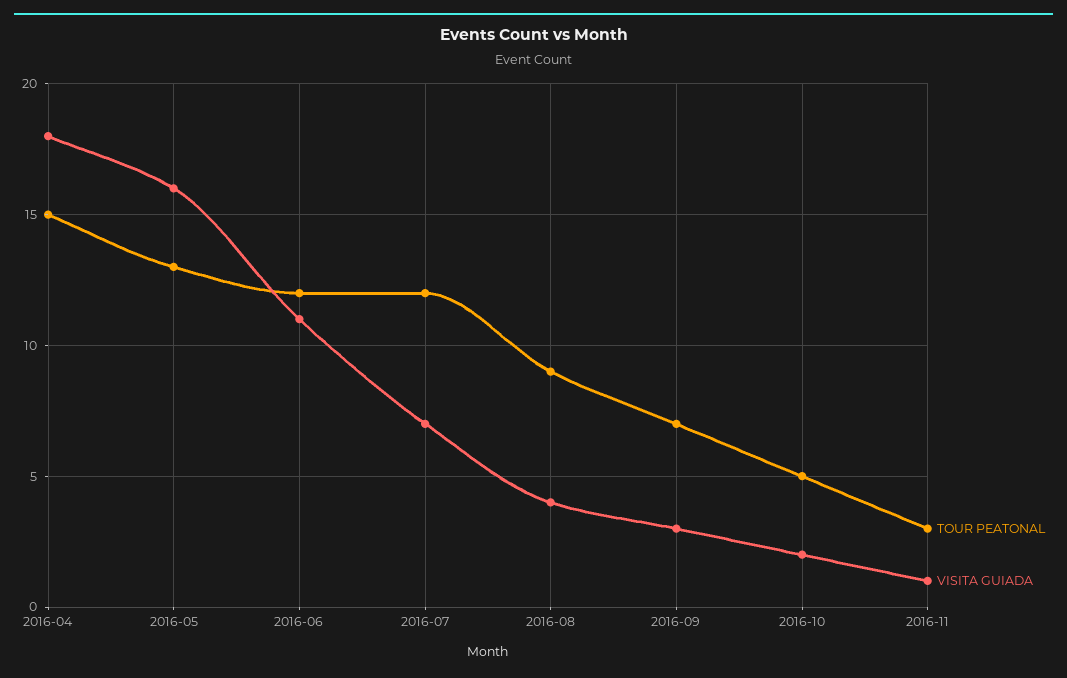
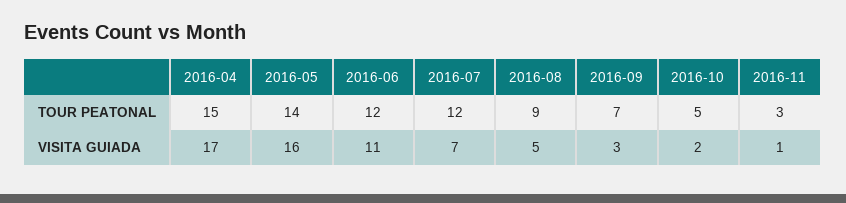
VISITA GUIADA, 2016-04: 18 -> 17
TOUR PEATONAL, 2016-05: 13 -> 14
VISITA GUIADA, 2016-08: 4 -> 5

